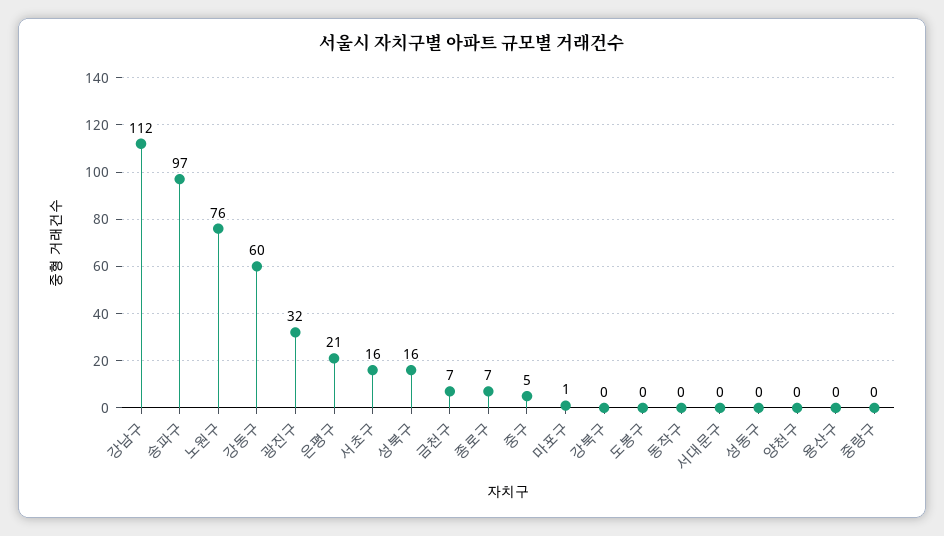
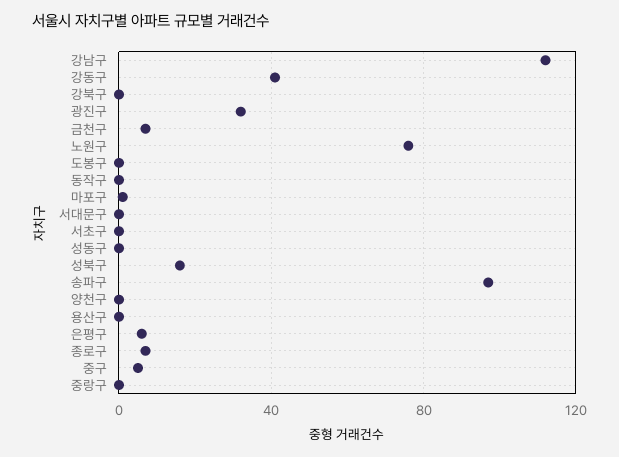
강동구: 60 -> 40
은평구: 21 -> 5
서초구: 16 -> 0

